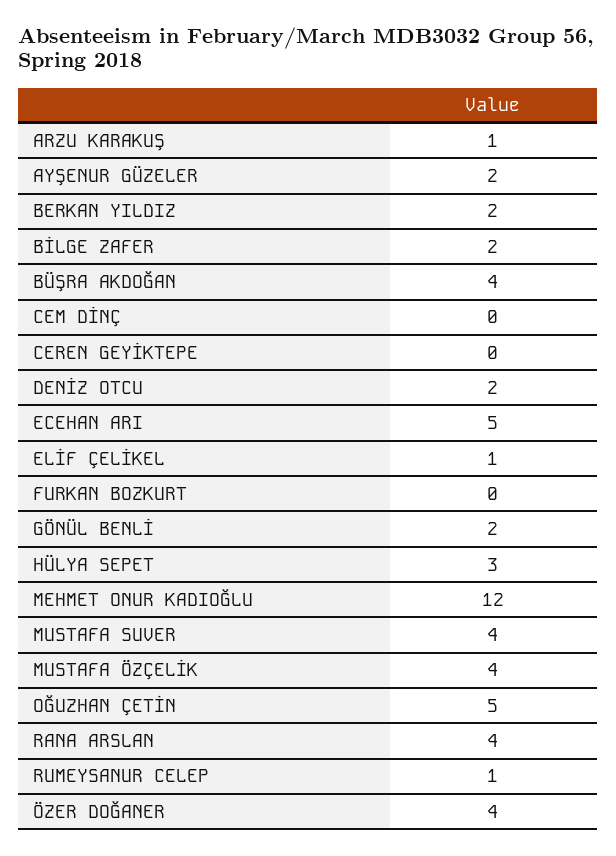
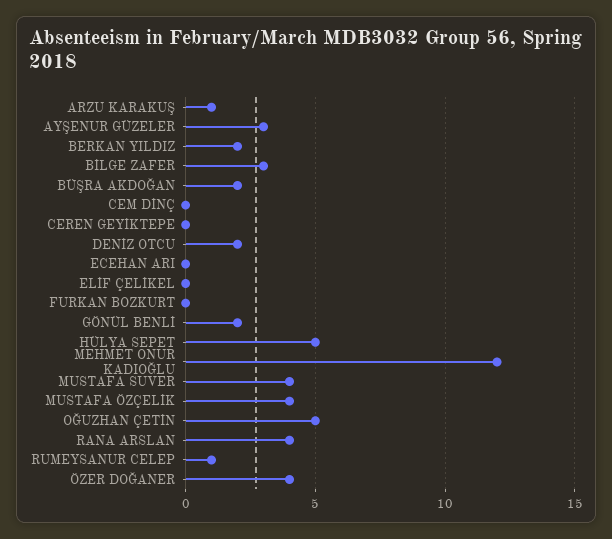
AYŞENUR GÜZELER: 2 -> 3
BİLGE ZAFER: 2 -> 3
BÜŞRA AKDOĞAN: 4 -> 2
ECEHAN ARI: 5 -> 0
ELİF ÇELİKEL: 1 -> 0
HÜLYA SEPET: 3 -> 5

